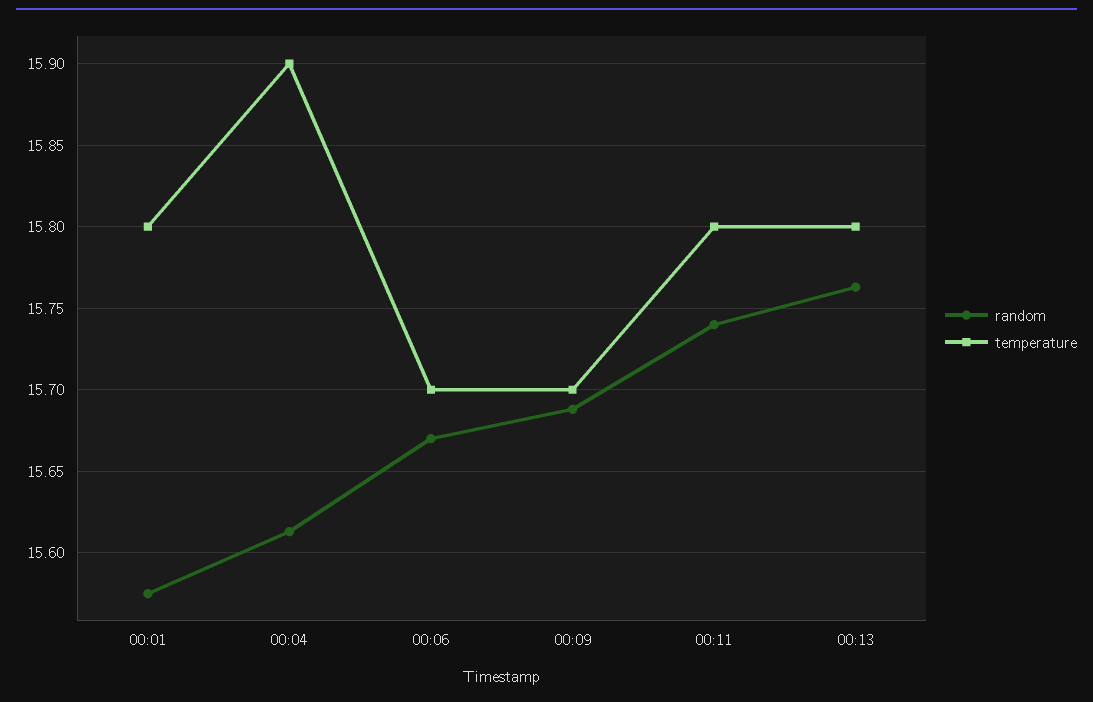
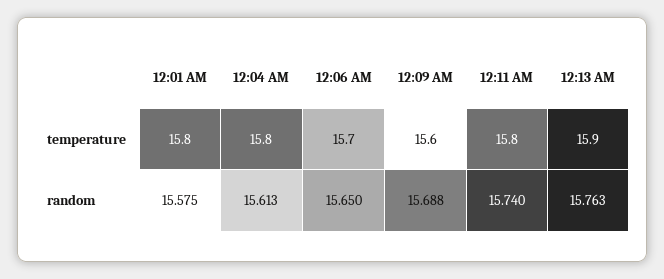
temperature, 00:04: 15.9 -> 15.8
random, 00:06: 15.67 -> 15.65
temperature, 00:09: 15.7 -> 15.6
temperature, 00:13: 15.8 -> 15.9

